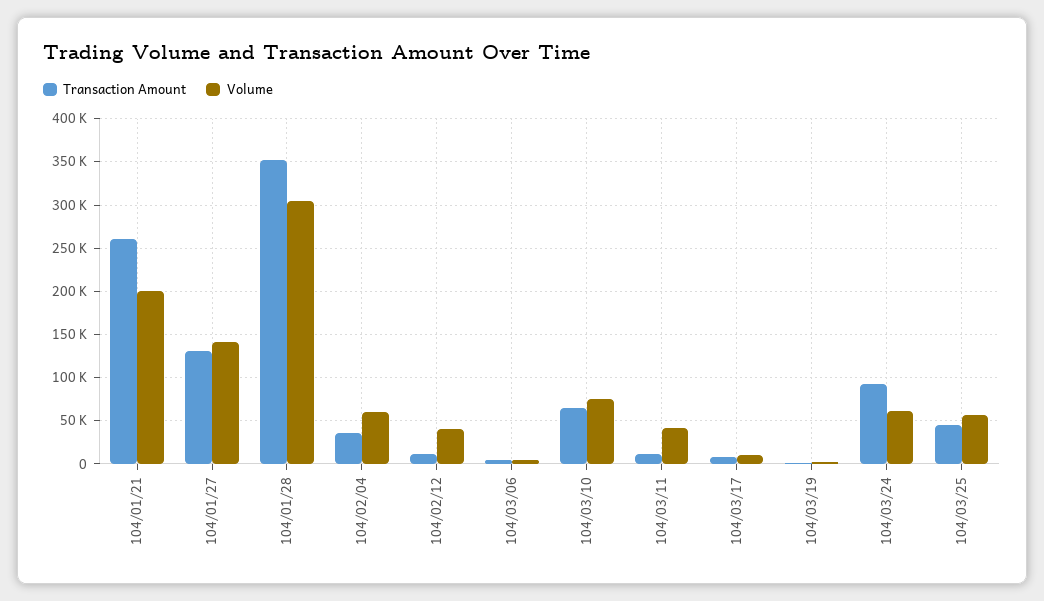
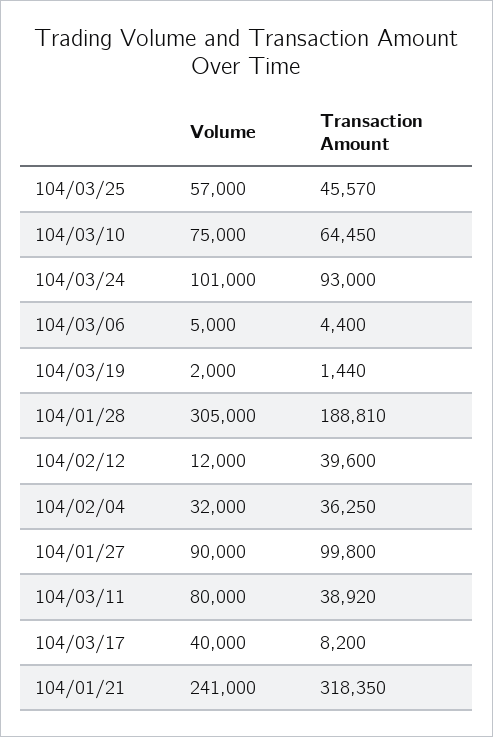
Transaction Amount, 104/01/21: 260000 -> 318350
Volume, 104/01/21: 200000 -> 241000
Transaction Amount, 104/01/27: 130000 -> 99800
Volume, 104/01/27: 140000 -> 90000
Transaction Amount, 104/01/28: 350000 -> 188810
Volume, 104/02/04: 60000 -> 32000
Transaction Amount, 104/02/12: 10000 -> 39600
Volume, 104/02/12: 40000 -> 12000
Transaction Amount, 104/03/11: 10000 -> 38920
Volume, 104/03/11: 40000 -> 80000
Volume, 104/03/17: 10000 -> 40000
Volume, 104/03/24: 60000 -> 101000

